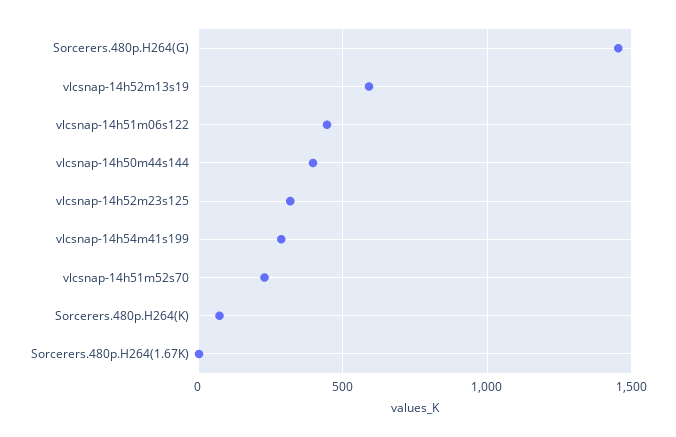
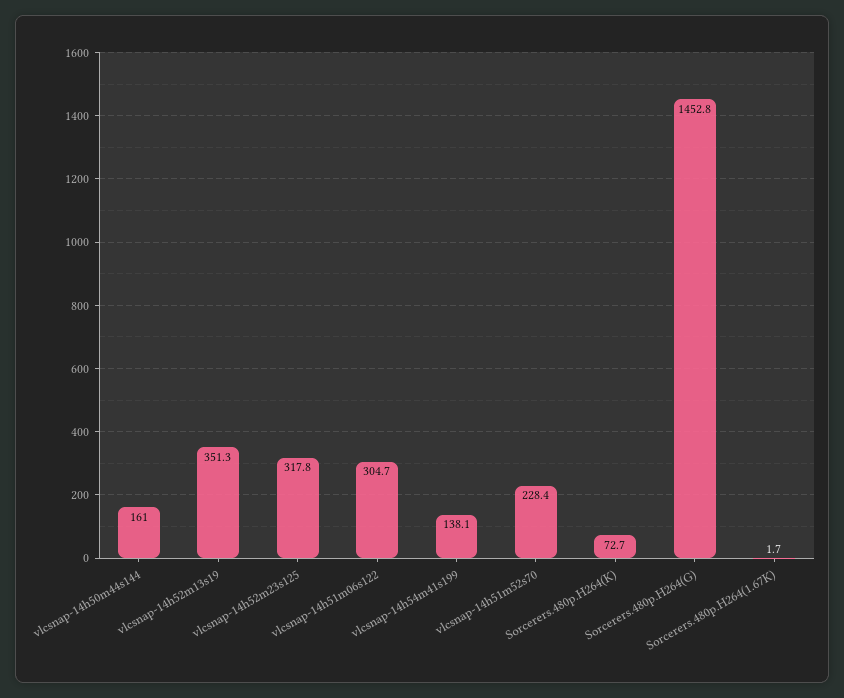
vlcsnap-14h52m13s19: 600 -> 351.3
vlcsnap-14h51m06s122: 450 -> 304.7
vlcsnap-14h50m44s144: 400 -> 161
vlcsnap-14h54m41s199: 300 -> 138.1

